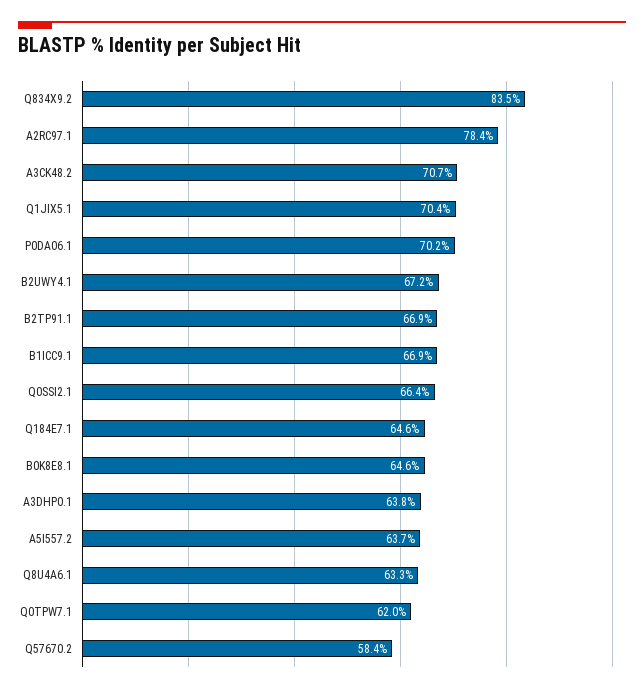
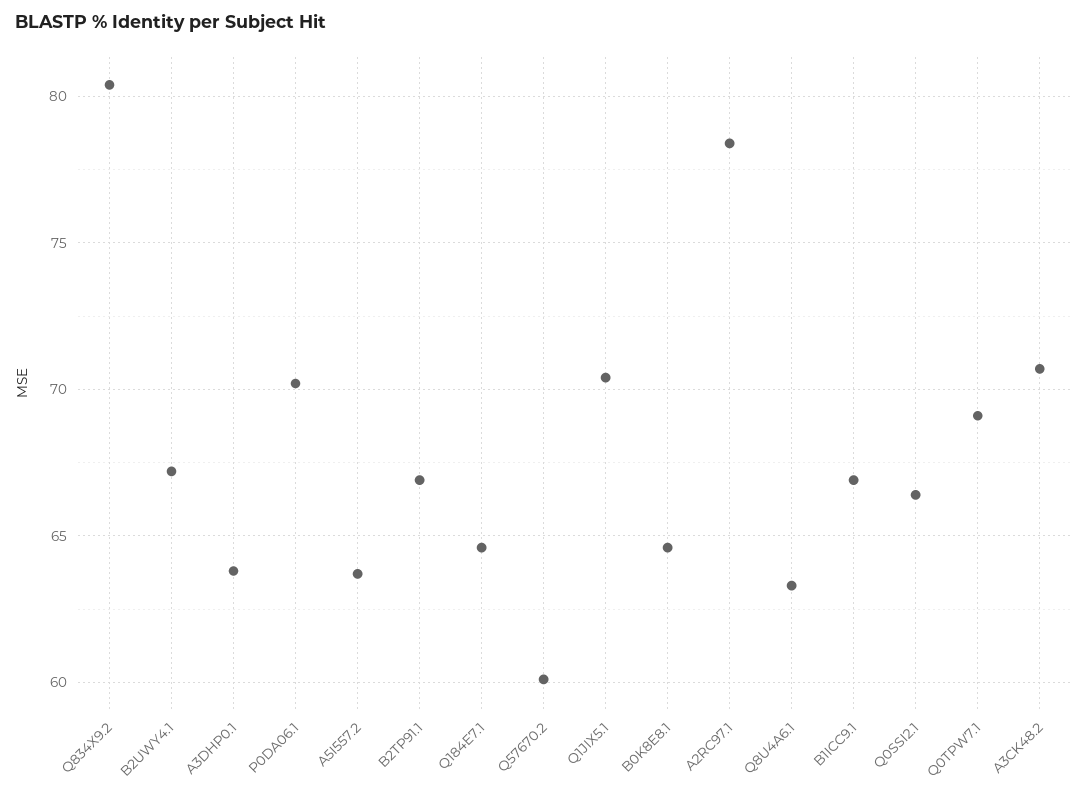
Q834X9.2: 83.5 -> 80.5
Q0TPW7.1: 62 -> 69
Q57670.2: 58.4 -> 60

